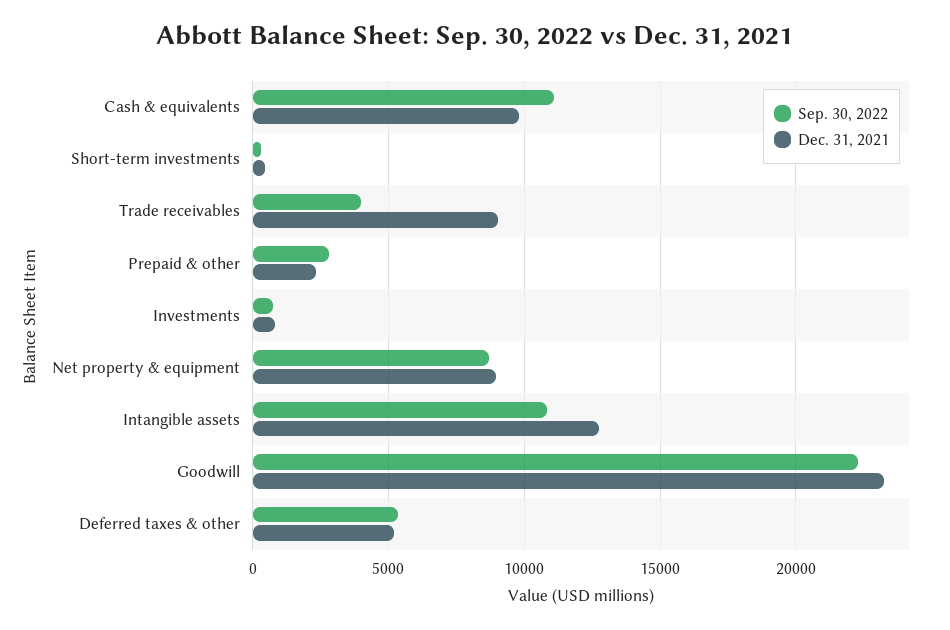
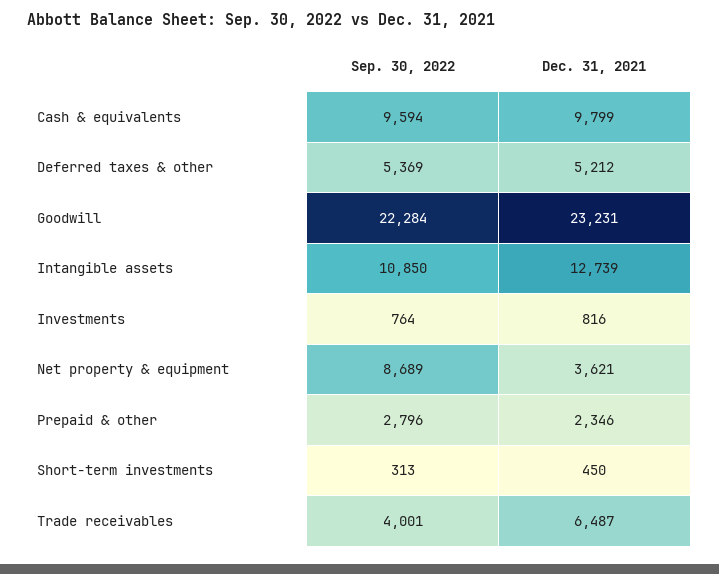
Sep. 30, 2022, Cash & equivalents: 11000 -> 9594
Dec. 31, 2021, Trade receivables: 9000 -> 6487
Dec. 31, 2021, Net property & equipment: 9000 -> 3621

